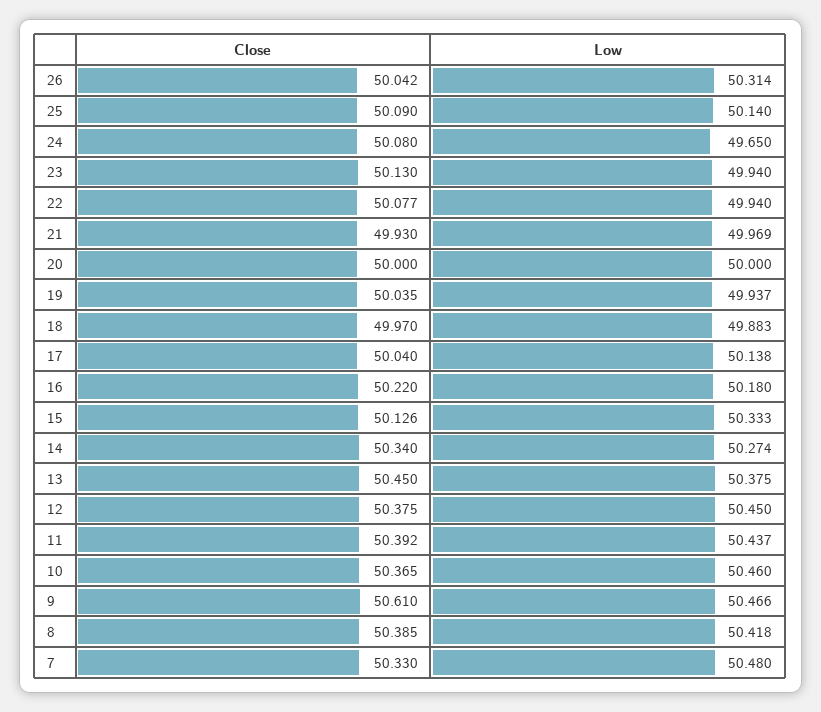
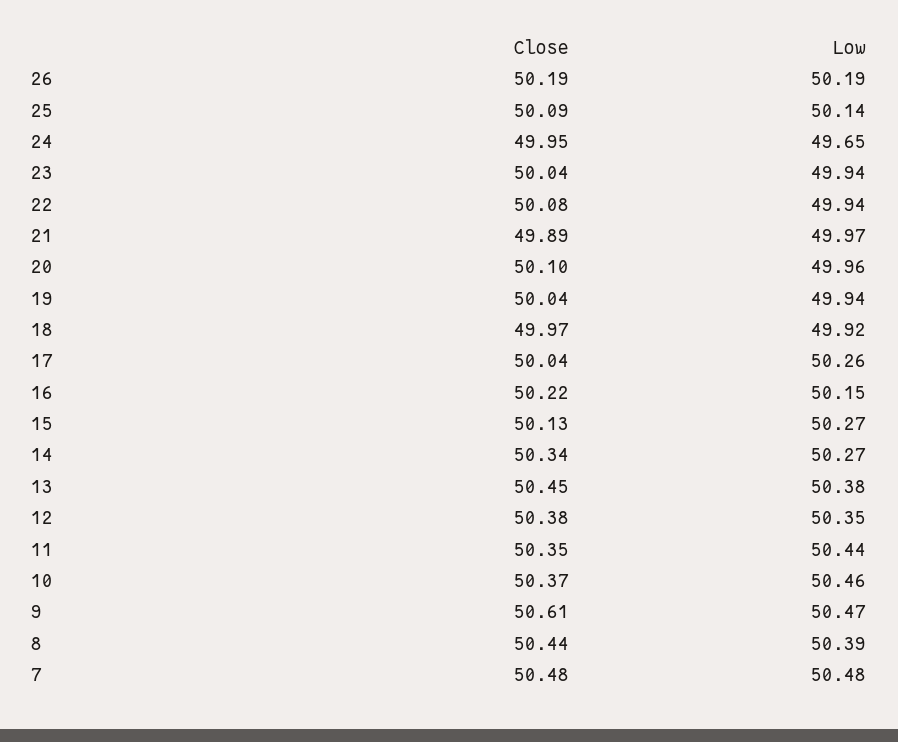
Close, 26: 50.042 -> 50.19
Low, 26: 50.314 -> 50.19
Close, 24: 50.08 -> 49.95
Close, 23: 50.13 -> 50.04
Close, 21: 49.93 -> 49.89
Close, 20: 50 -> 50.1
Low, 20: 50 -> 49.96
Low, 18: 49.883 -> 49.92
Low, 17: 50.138 -> 50.26
Low, 16: 50.18 -> 50.15
Low, 15: 50.333 -> 50.27
Low, 12: 50.45 -> 50.35
Close, 11: 50.392 -> 50.35
Close, 8: 50.385 -> 50.44
Low, 8: 50.418 -> 50.39
Close, 7: 50.33 -> 50.48

